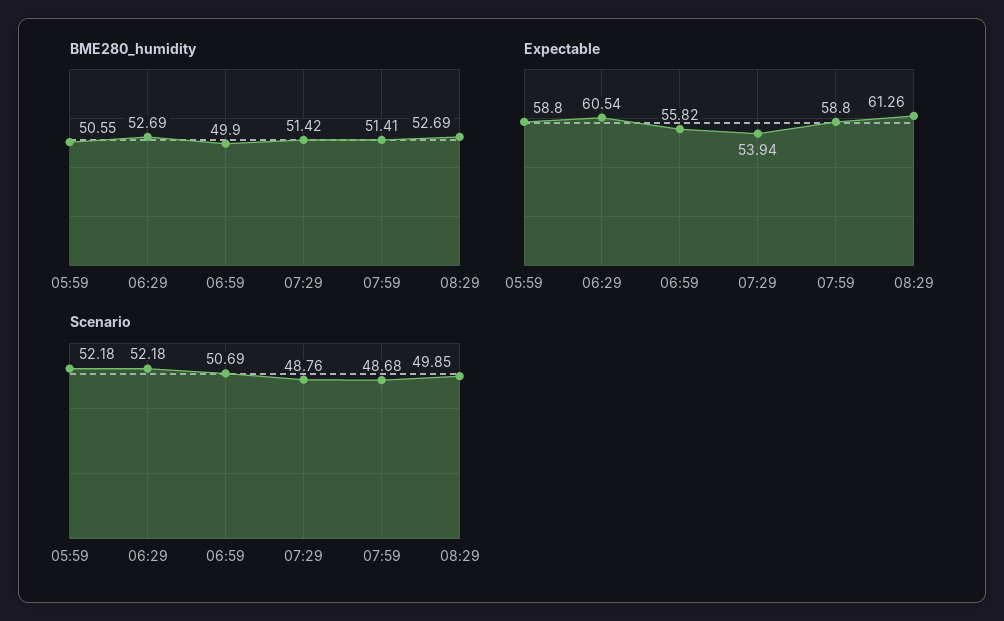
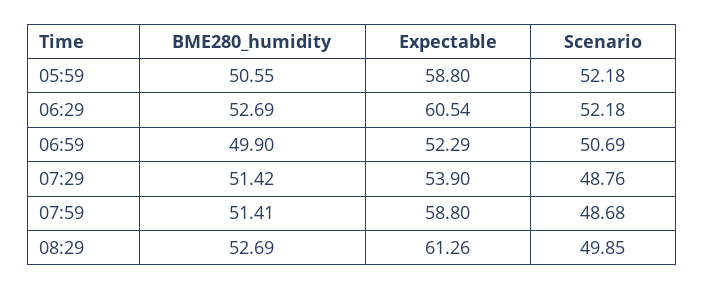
Expectable, 06:59: 55.82 -> 52.29
Expectable, 07:29: 53.94 -> 53.9

